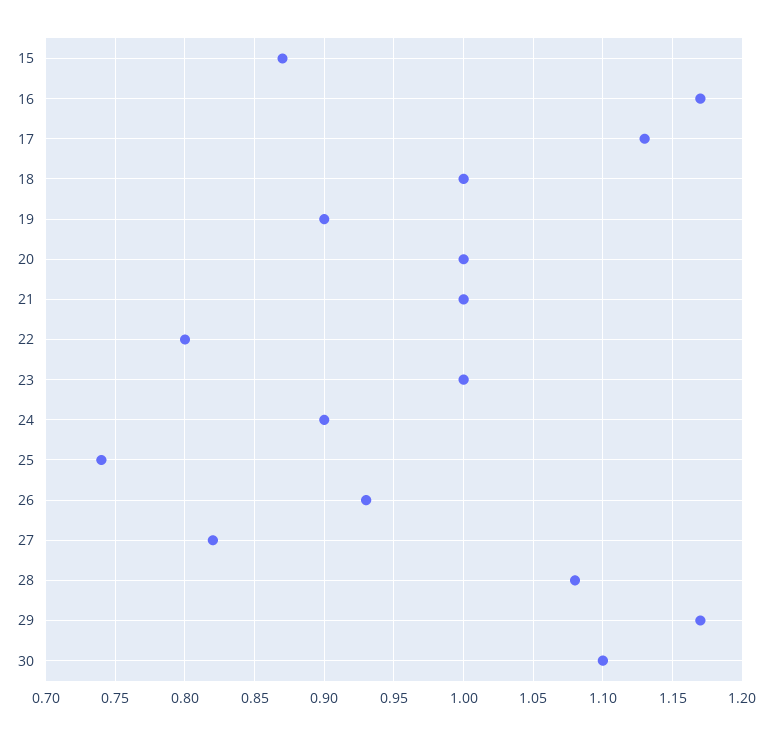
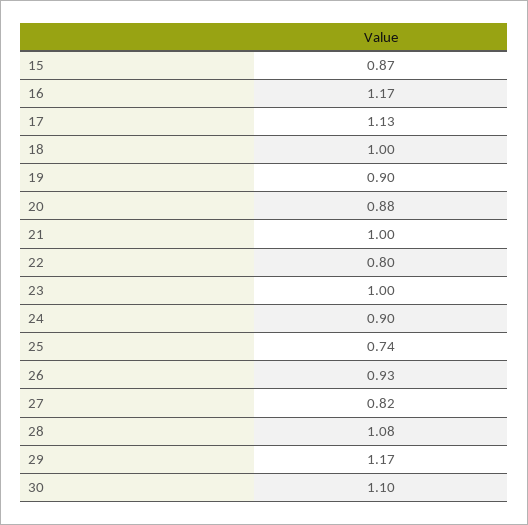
20: 1 -> 0.88

